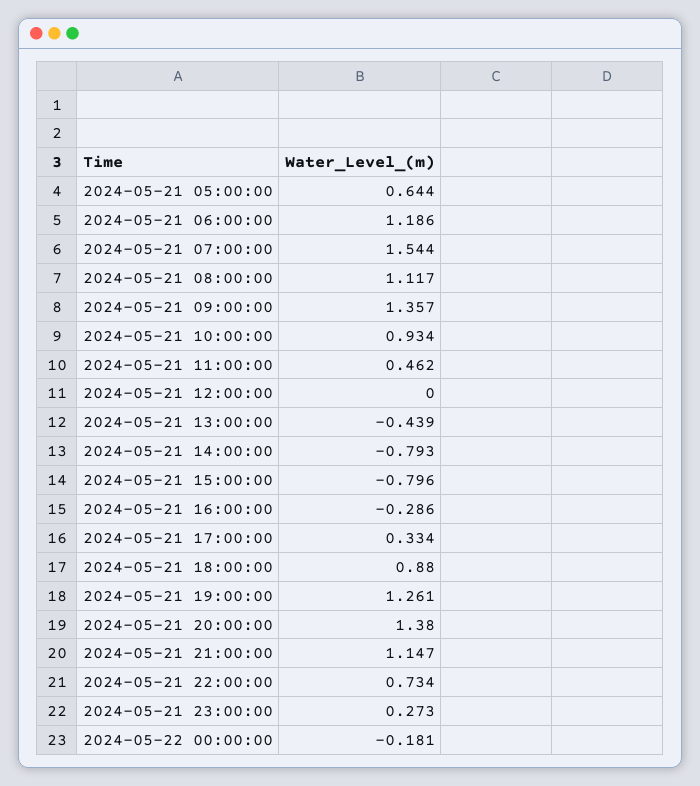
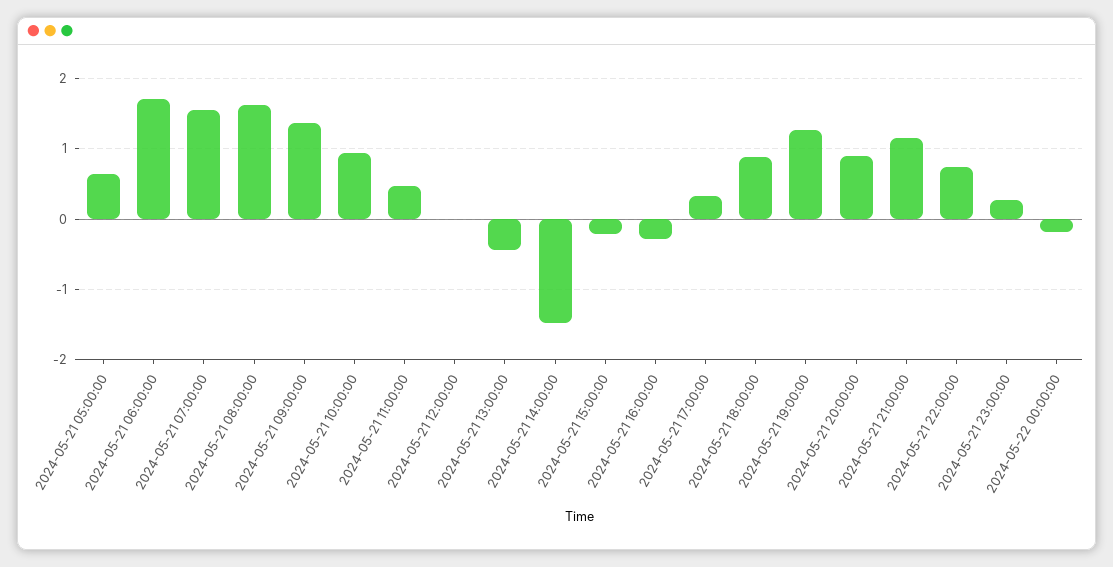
2024-05-21 06:00:00: 1.186 -> 1.7
2024-05-21 08:00:00: 1.117 -> 1.6
2024-05-21 14:00:00: -0.793 -> -1.5
2024-05-21 15:00:00: -0.796 -> -0.2
2024-05-21 20:00:00: 1.38 -> 0.9

